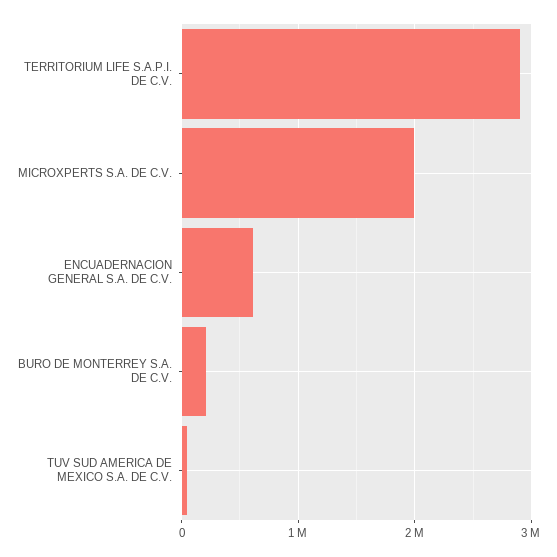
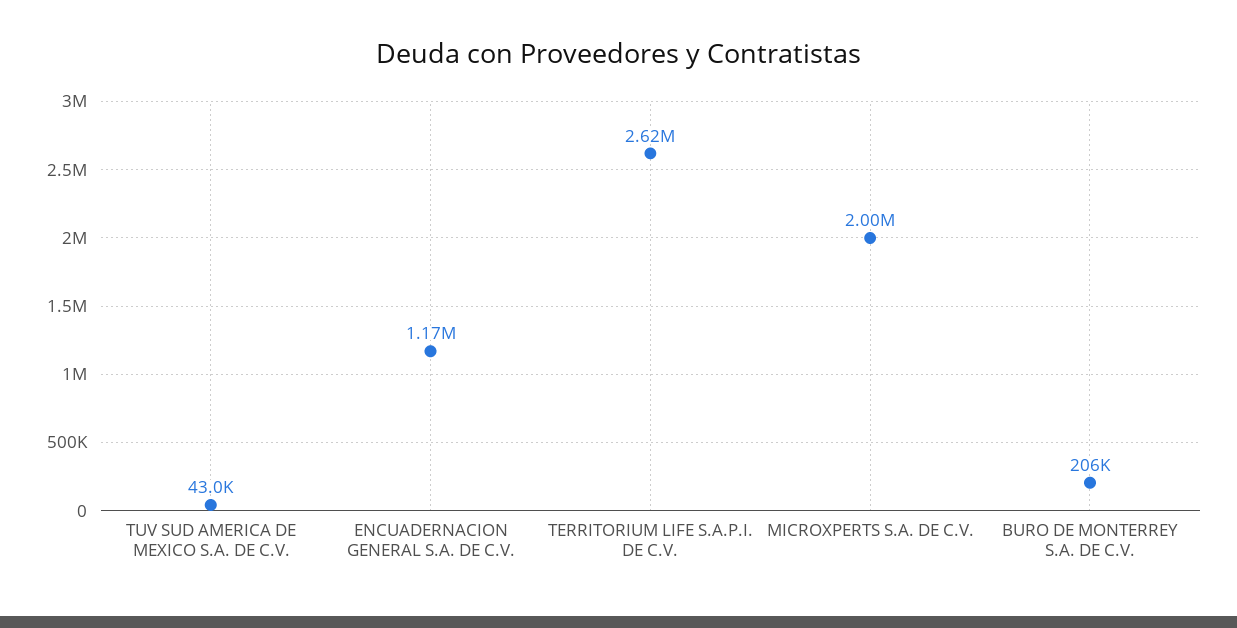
TERRITORIUM LIFE S.A.P.I. DE C.V.: 2900000 -> 2620000
ENCUADERNACION GENERAL S.A. DE C.V.: 600000 -> 1170000

